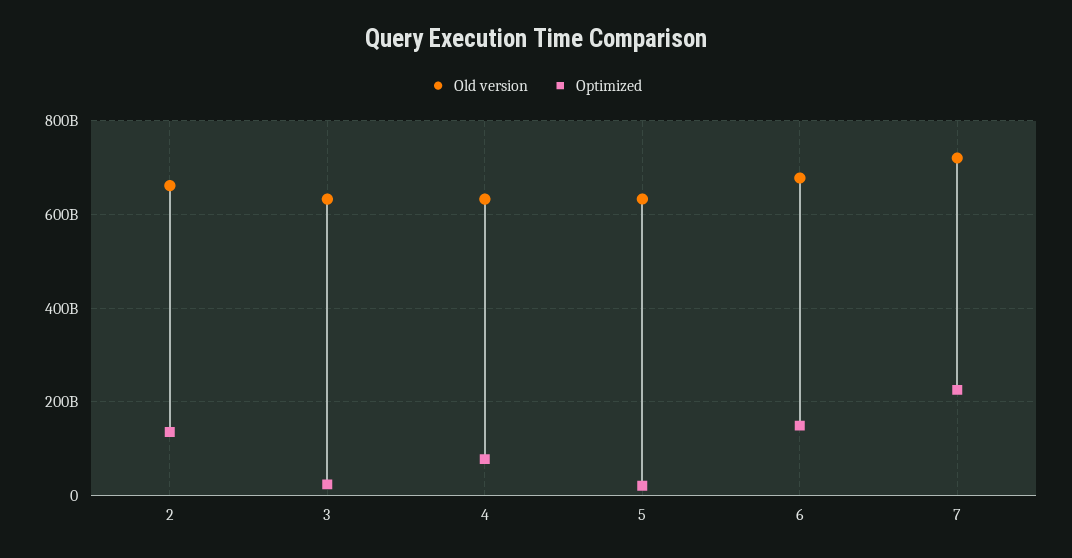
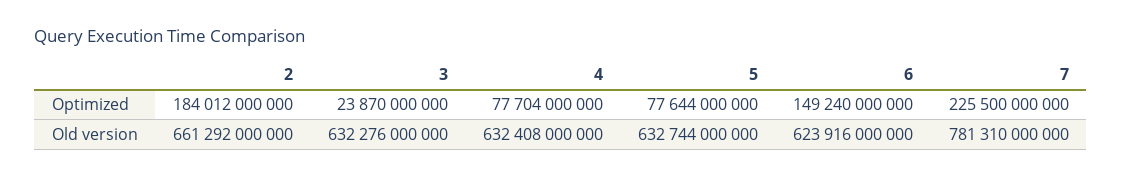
Optimized, 2: 140000000000 -> 184012000000
Optimized, 5: 20000000000 -> 77644000000
Old version, 6: 680000000000 -> 623916000000
Old version, 7: 720000000000 -> 781310000000

